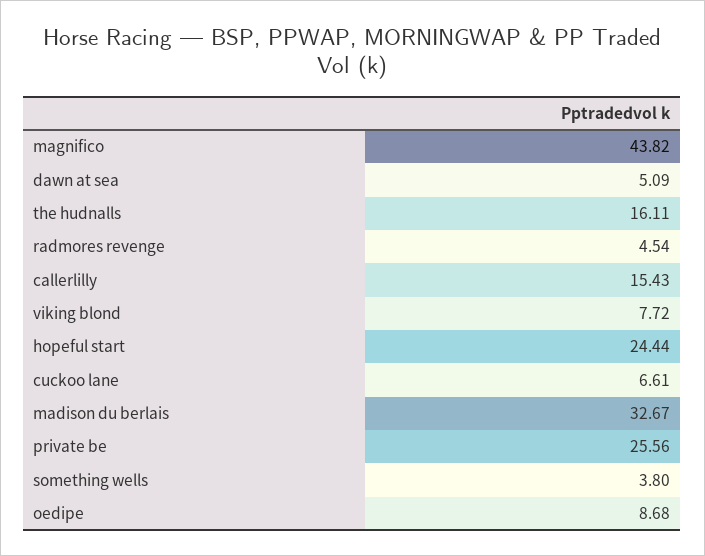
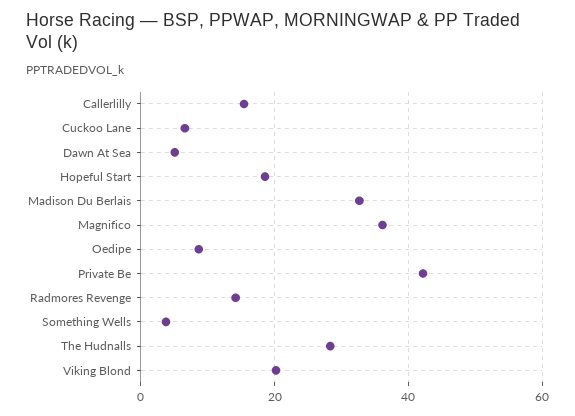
magnifico: 43.82 -> 36
the hudnalls: 16.11 -> 28
radmores revenge: 4.54 -> 14
viking blond: 7.72 -> 20
hopeful start: 24.44 -> 18
private be: 25.56 -> 42

